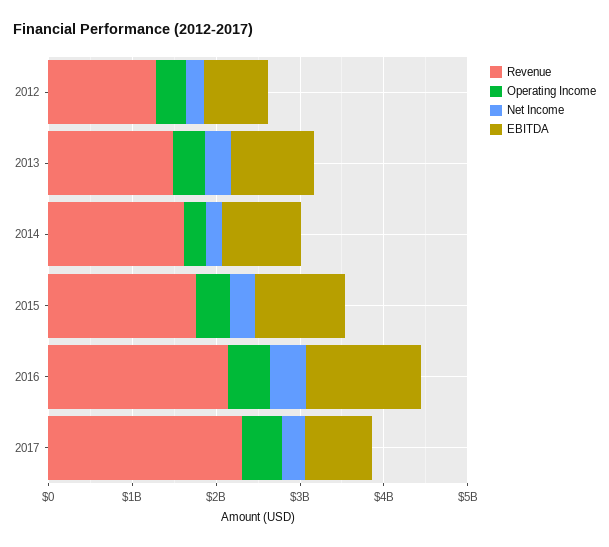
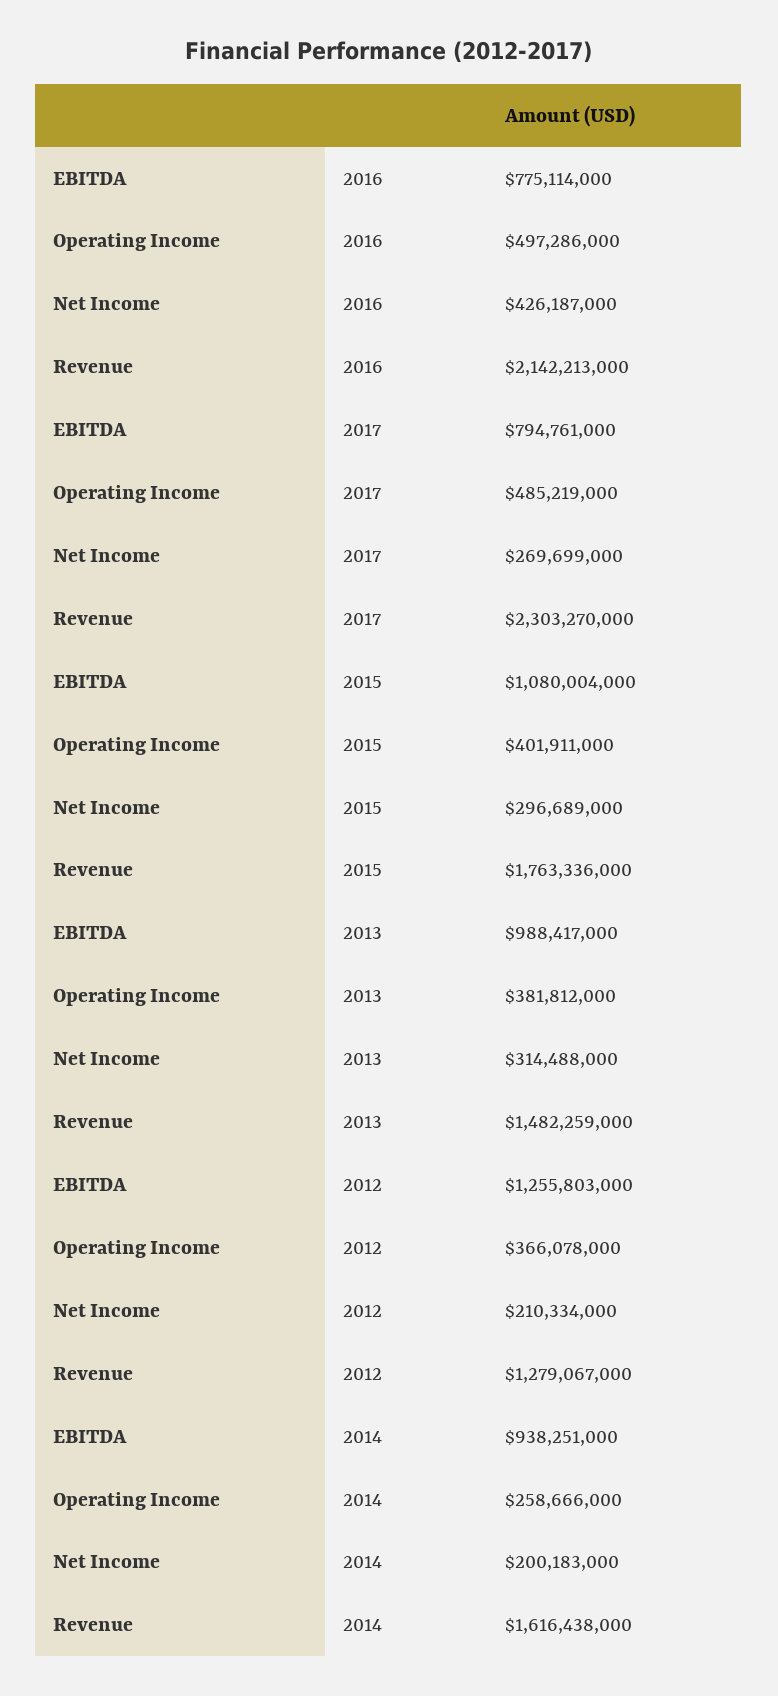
EBITDA, 2012: 800000000 -> 1255803000
EBITDA, 2016: 1400000000 -> 775114000

